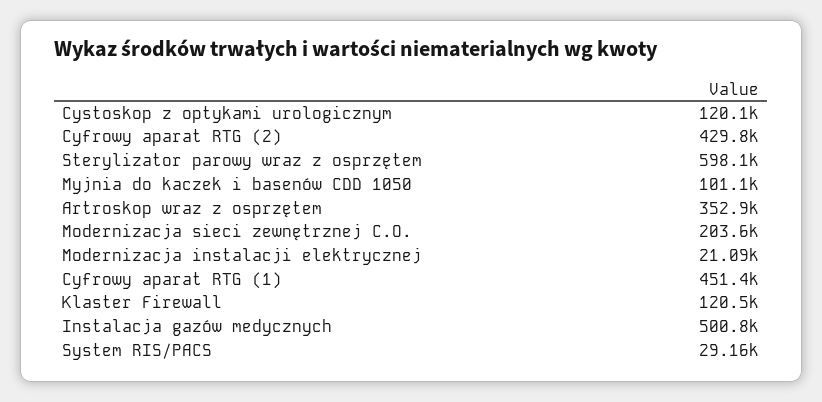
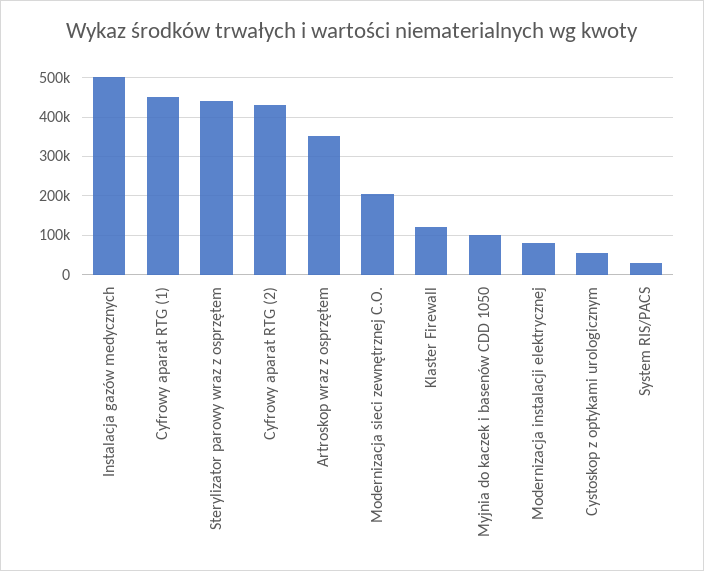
Cystoskop z optykami urologicznym: 120100 -> 60000
Sterylizator parowy wraz z osprzętem: 598100 -> 440000
Modernizacja instalacji elektrycznej: 21090 -> 80000

